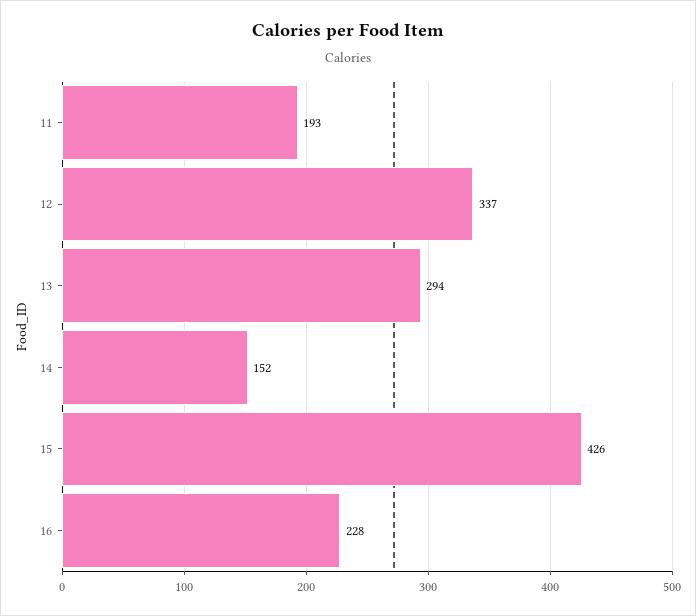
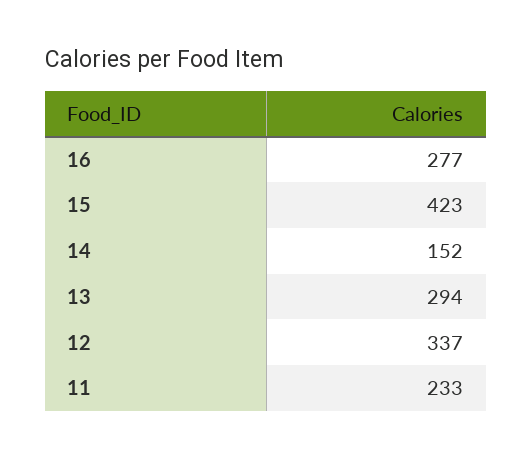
11: 193 -> 233
15: 426 -> 423
16: 228 -> 277

